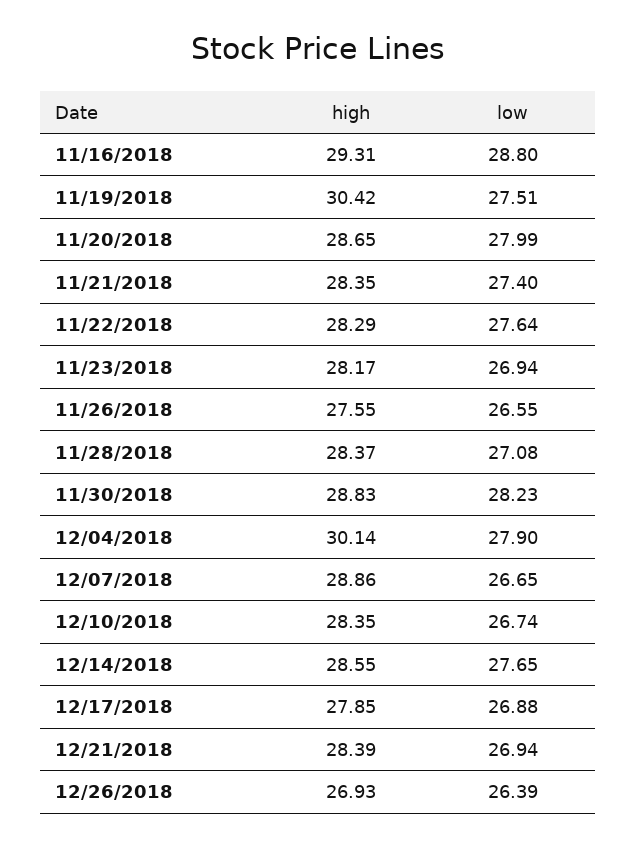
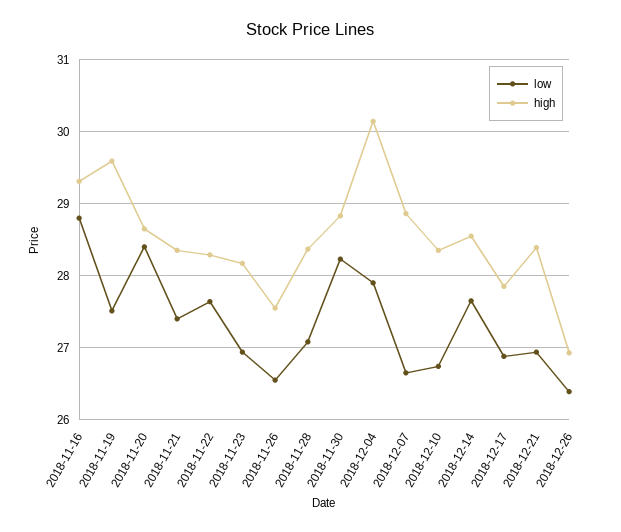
high, 11/19/2018: 30.42 -> 29.6
low, 11/20/2018: 27.99 -> 28.4

